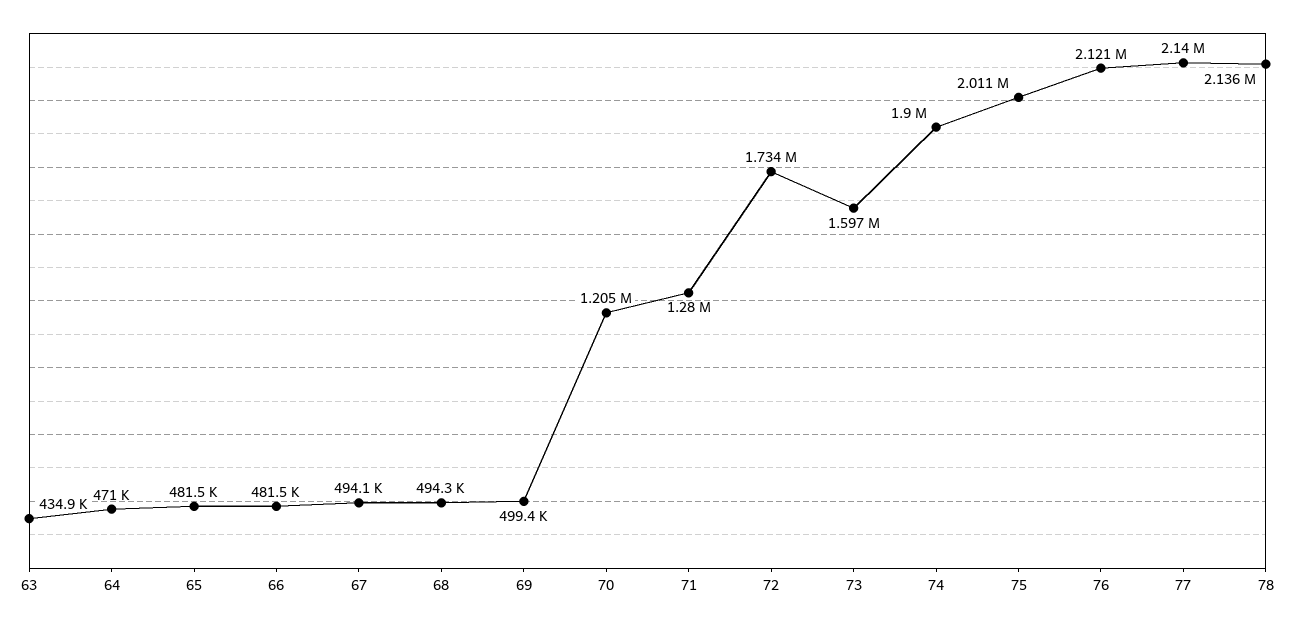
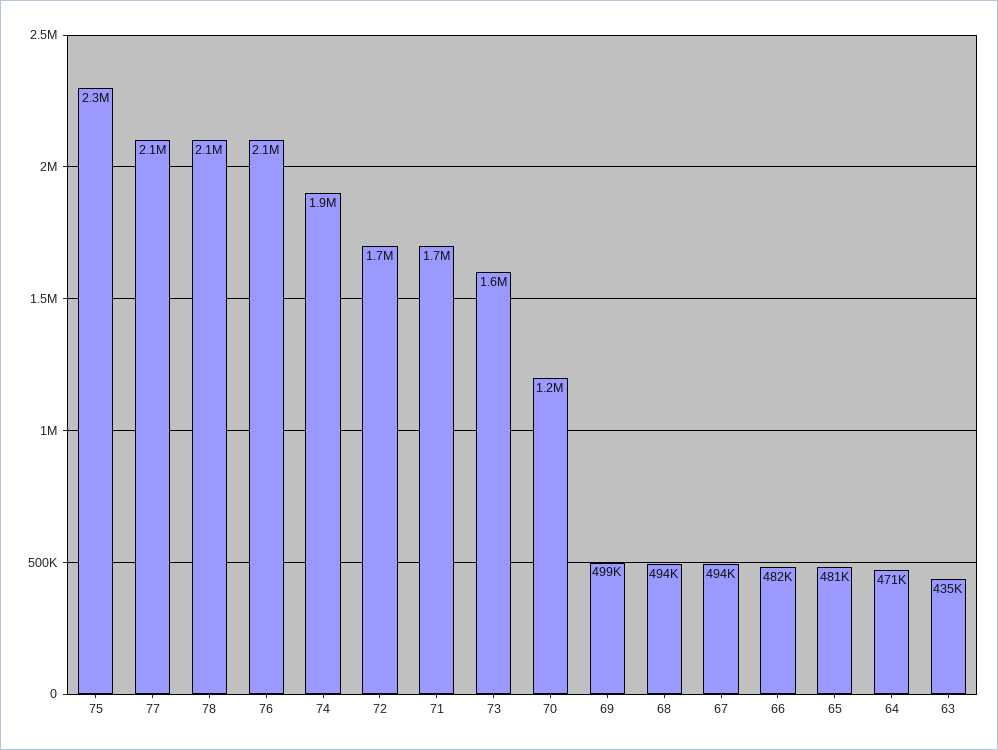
71: 1280000 -> 1700000
75: 2011000 -> 2300000

